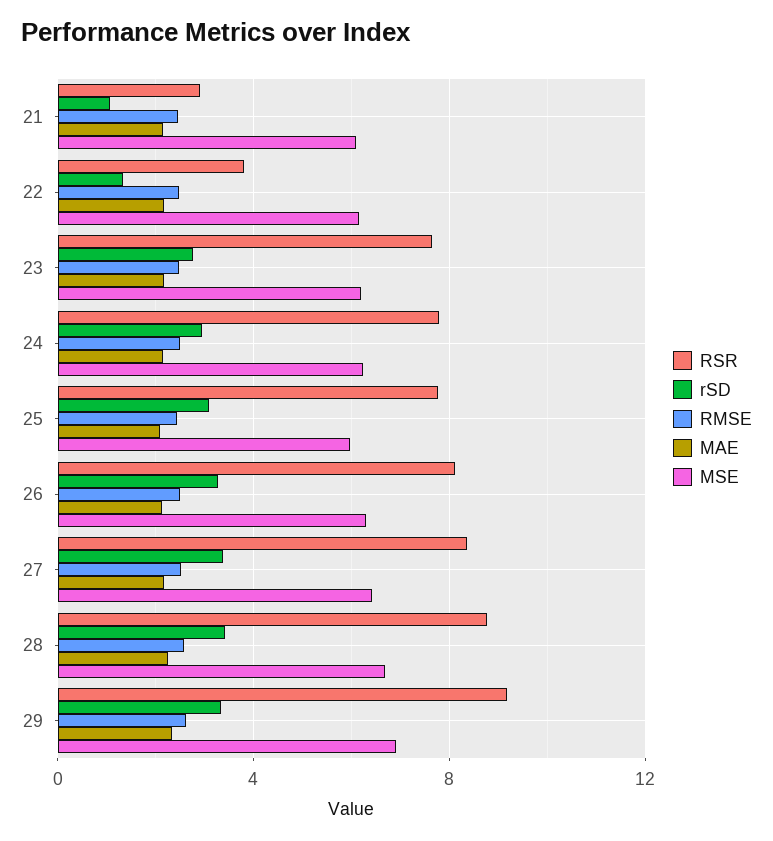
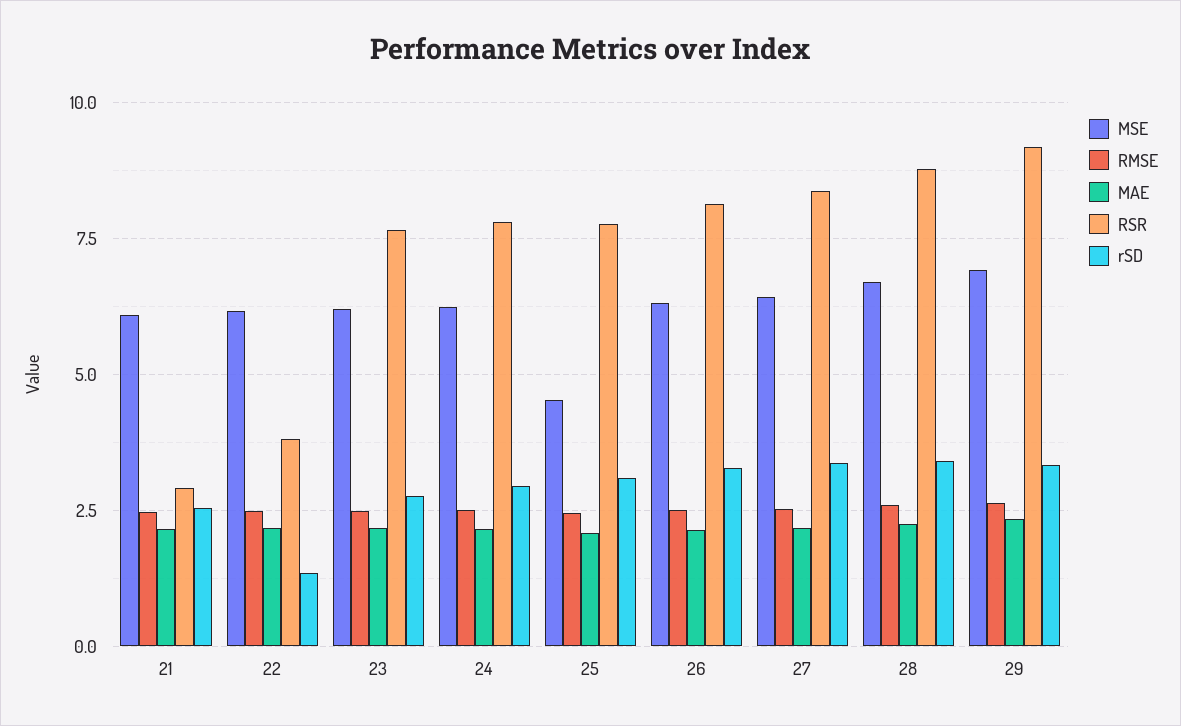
rSD, 21: 1 -> 2.5
MSE, 25: 6 -> 4.5

